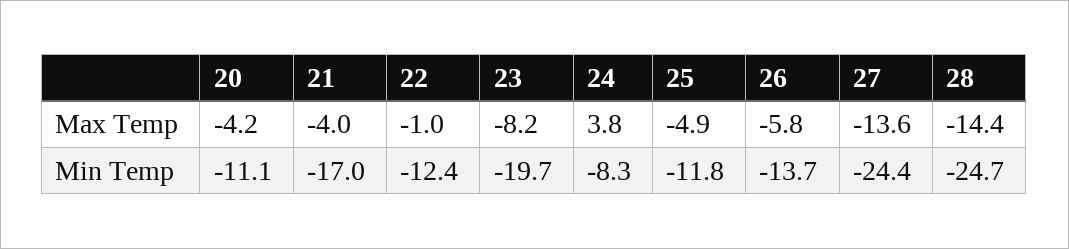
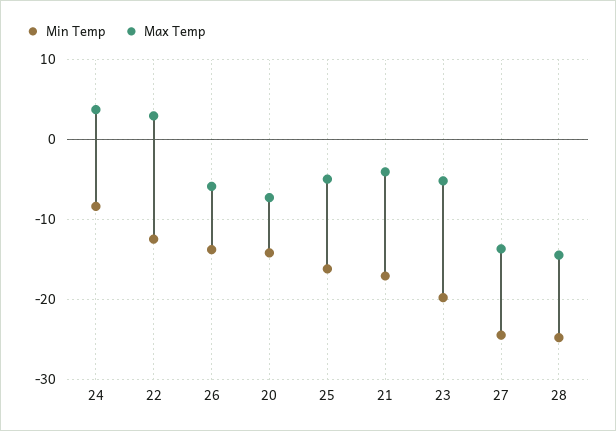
Max Temp, 20: -4.2 -> -7
Max Temp, 22: -1 -> 3
Max Temp, 23: -8.2 -> -5
Min Temp, 20: -11.1 -> -14
Min Temp, 25: -11.8 -> -16

